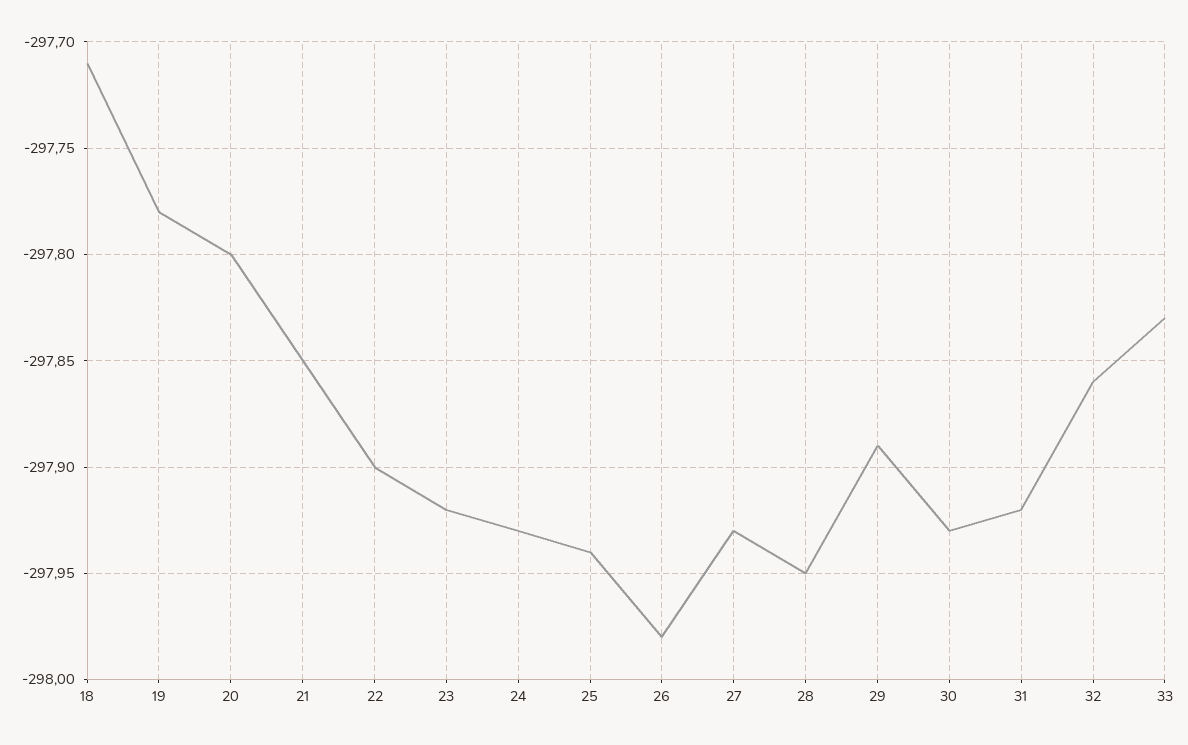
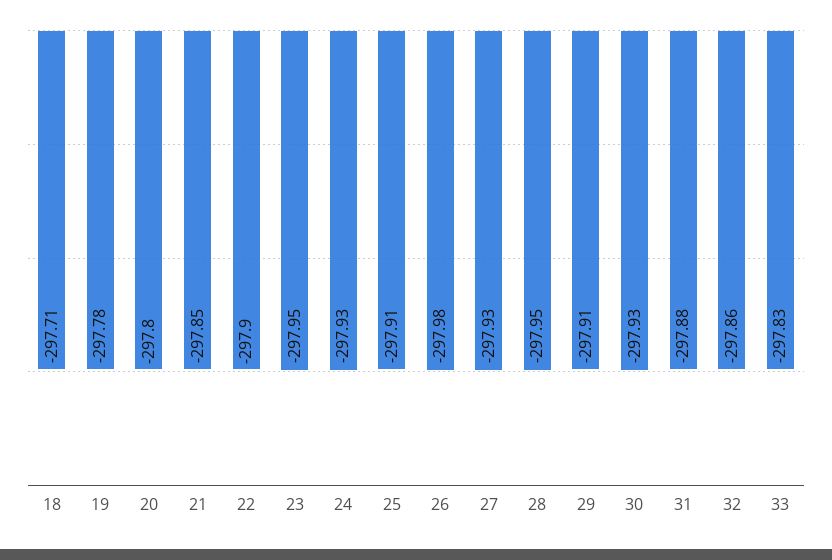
23: -297.92 -> -297.95
25: -297.94 -> -297.91
29: -297.89 -> -297.91
31: -297.92 -> -297.88

